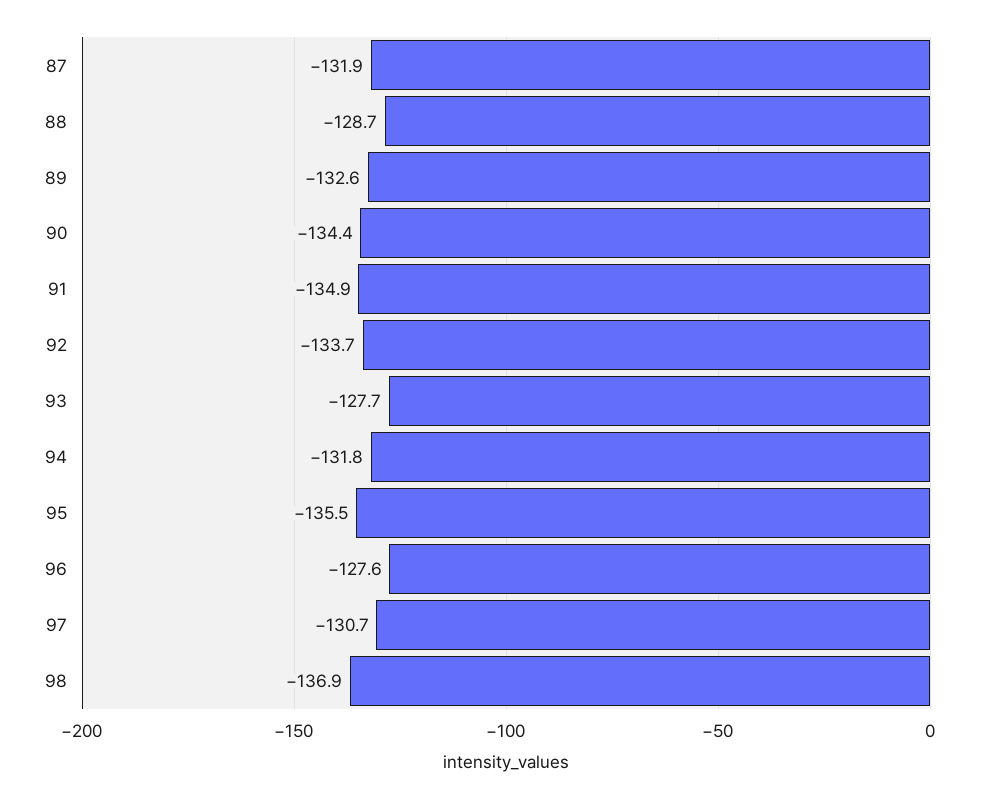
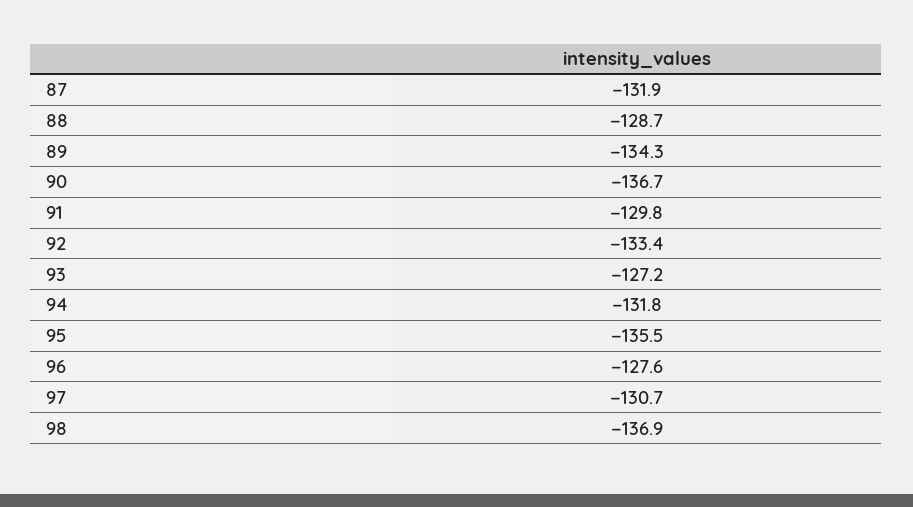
89: -132.6 -> -134.3
90: -134.4 -> -136.7
91: -134.9 -> -129.8
92: -133.7 -> -133.4
93: -127.7 -> -127.2

